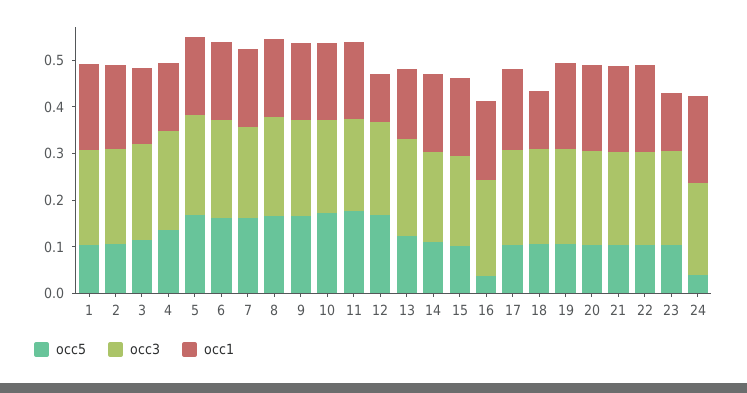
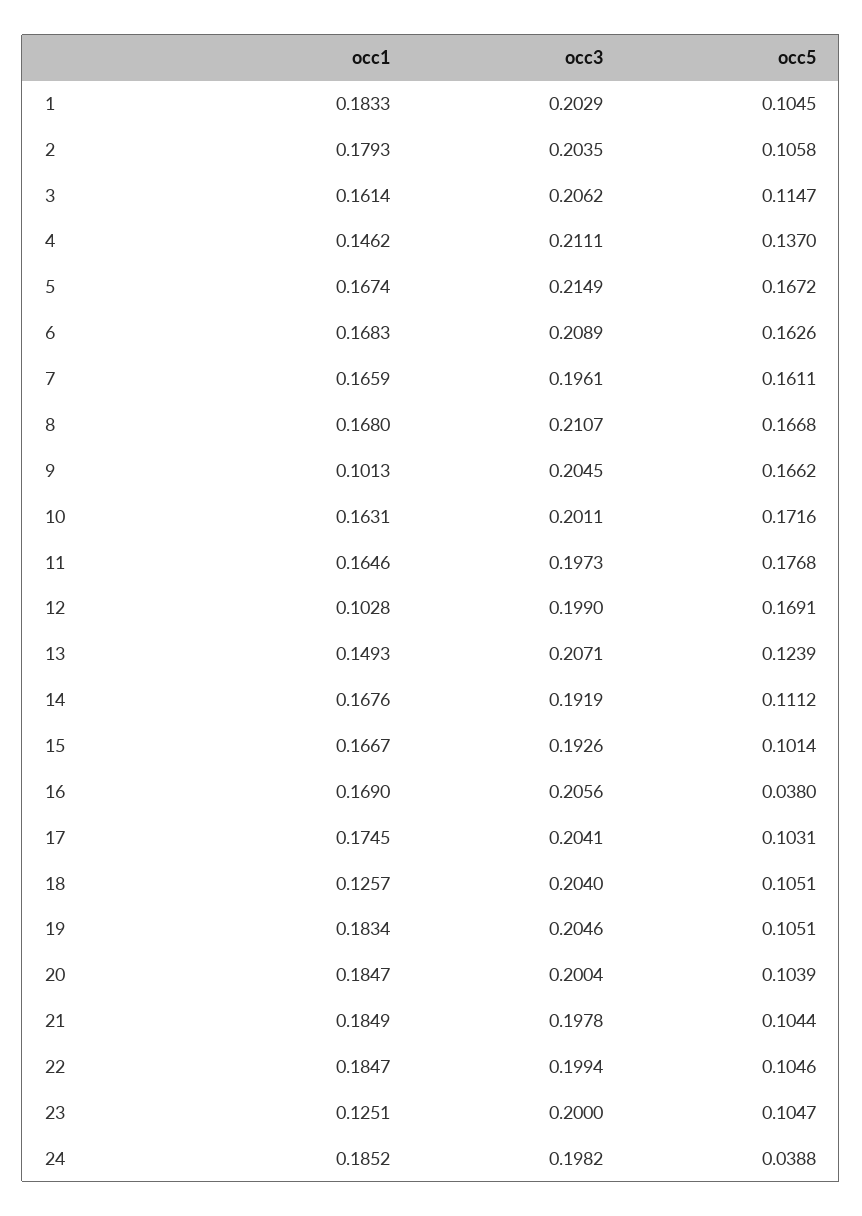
occ1, 9: 0.16 -> 0.1013

